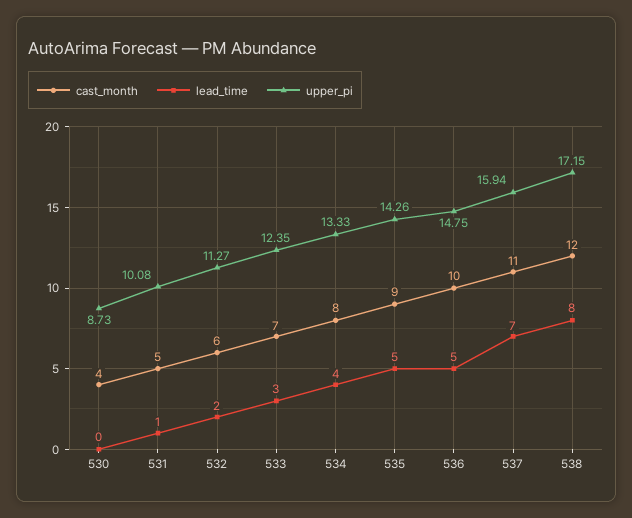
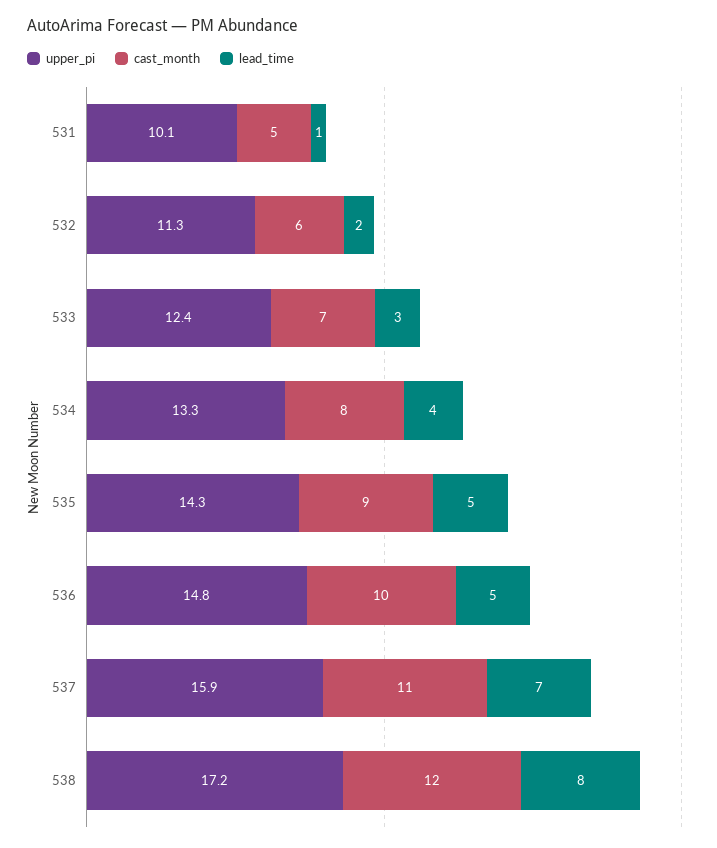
cast_month, 530: 4 -> none
lead_time, 530: 0 -> none
upper_pi, 530: 8.73 -> none

